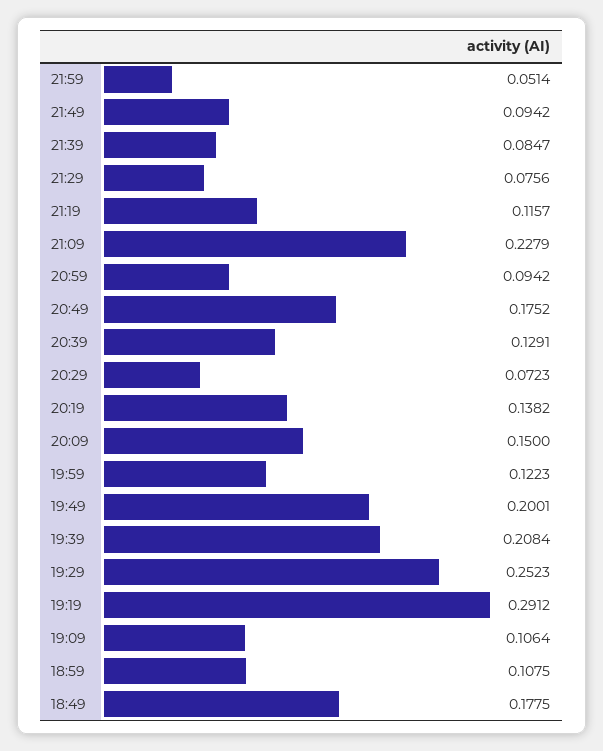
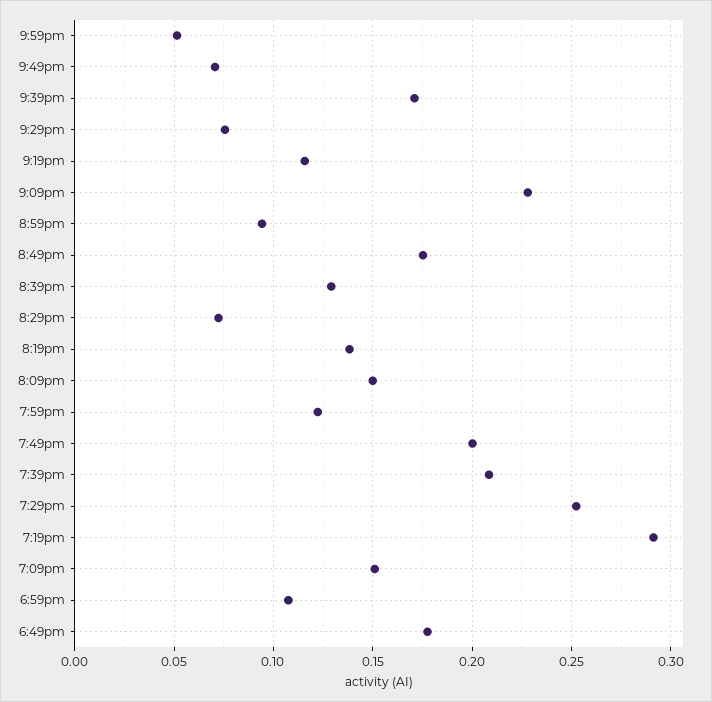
21:49: 0.0942 -> 0.07
21:39: 0.0847 -> 0.17
19:09: 0.1064 -> 0.15

